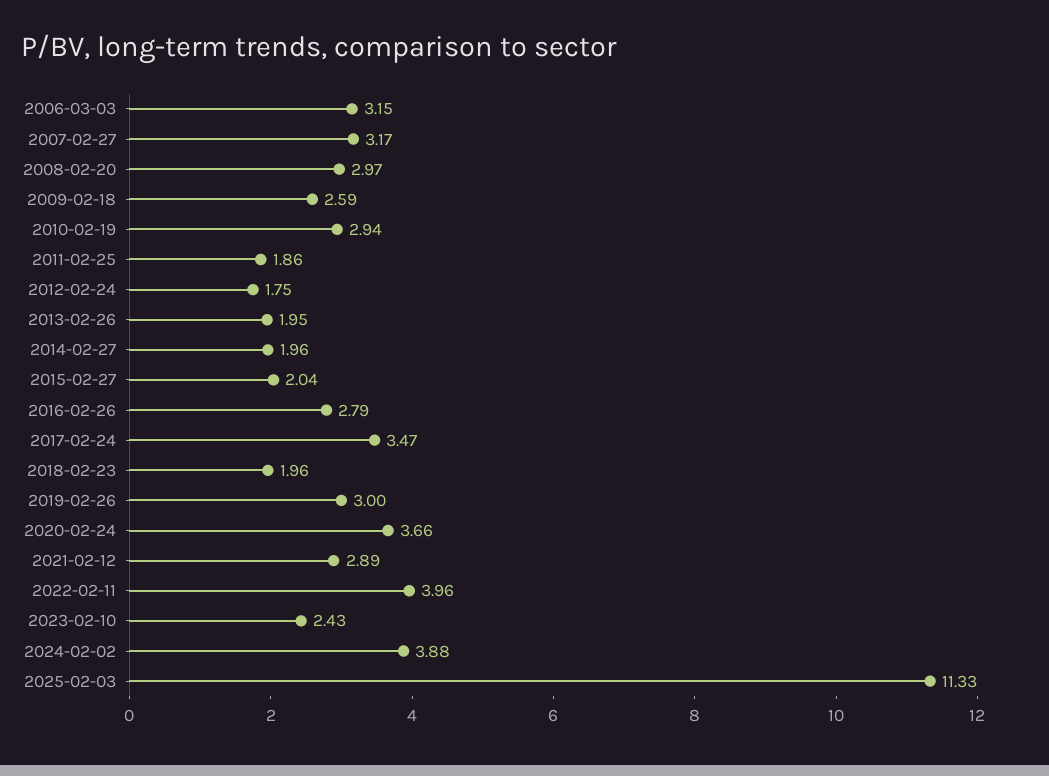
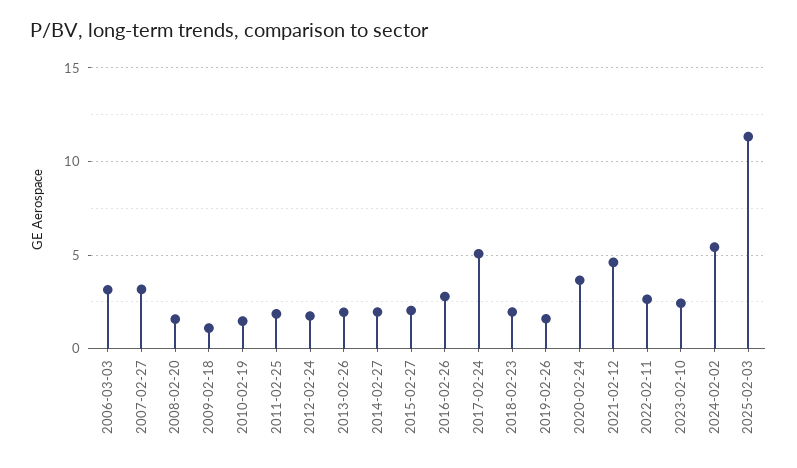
2008-02-20: 2.97 -> 1.5
2009-02-18: 2.59 -> 1
2010-02-19: 2.94 -> 1.5
2017-02-24: 3.47 -> 5
2019-02-26: 3 -> 1.5
2021-02-12: 2.89 -> 4.5
2022-02-11: 3.96 -> 2.5
2024-02-02: 3.88 -> 5.5

